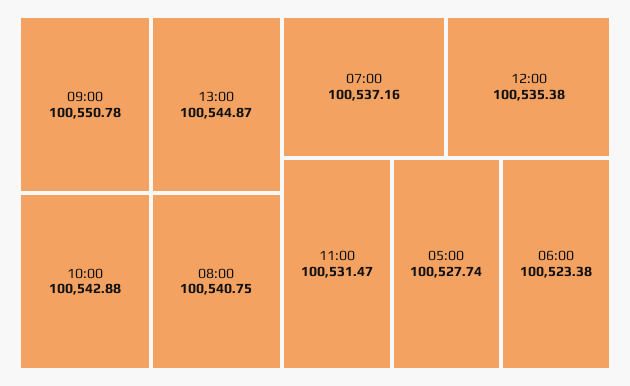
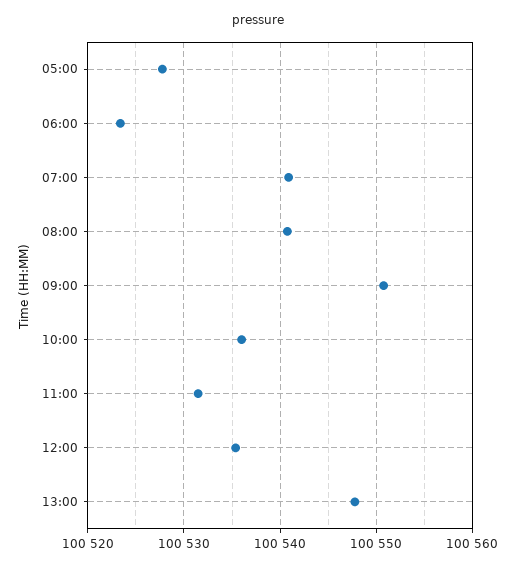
13:00: 100544.87 -> 100548
10:00: 100542.88 -> 100536
07:00: 100537.16 -> 100541

